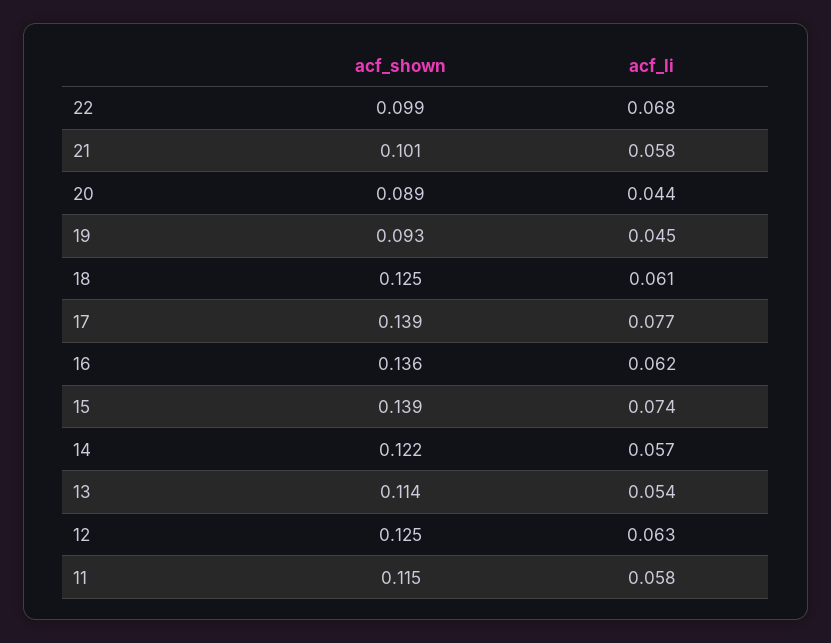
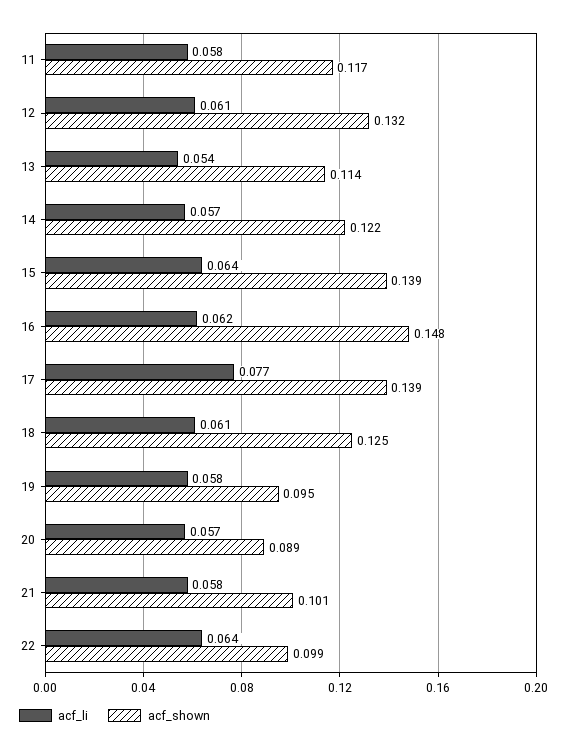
acf_li, 22: 0.068 -> 0.064
acf_li, 20: 0.044 -> 0.057
acf_shown, 19: 0.093 -> 0.095
acf_li, 19: 0.045 -> 0.058
acf_shown, 16: 0.136 -> 0.148
acf_li, 15: 0.074 -> 0.064
acf_shown, 12: 0.125 -> 0.132
acf_li, 12: 0.063 -> 0.061
acf_shown, 11: 0.115 -> 0.117

